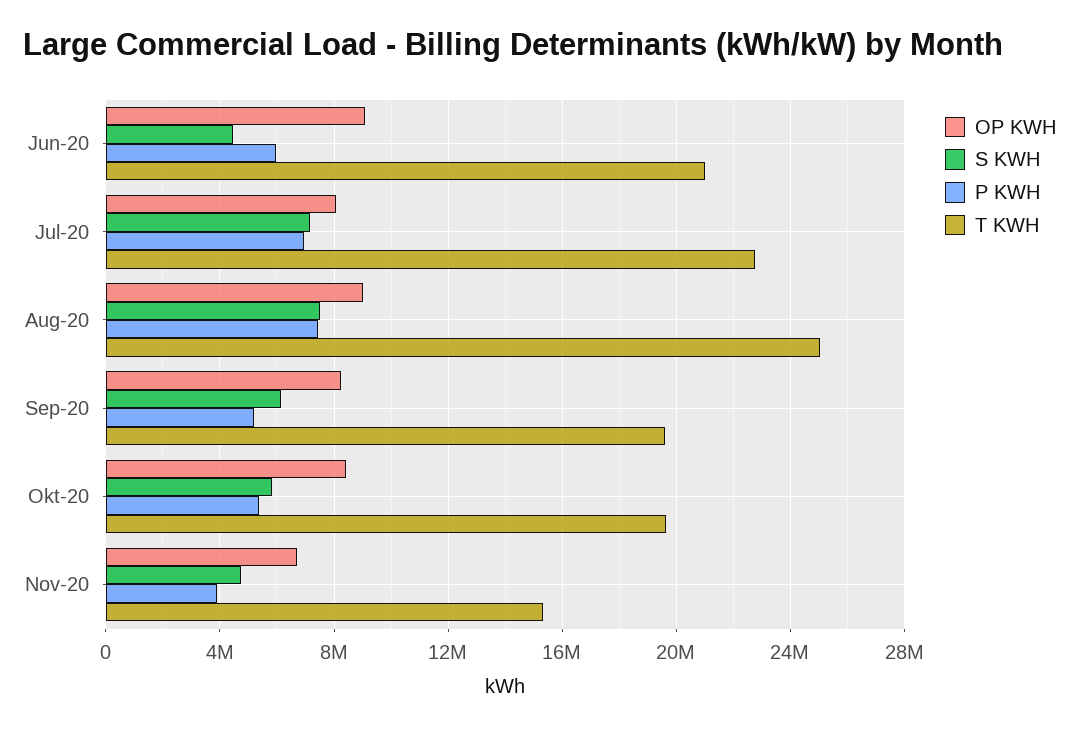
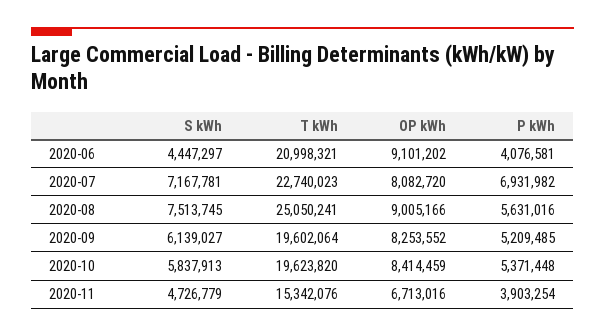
P KWH, Jun-20: 6000000 -> 4076581
P KWH, Aug-20: 7500000 -> 5631016

